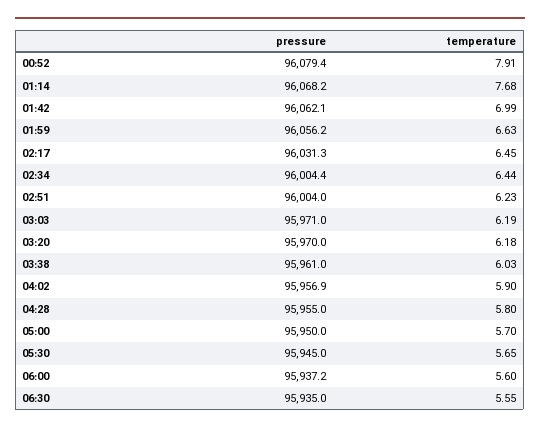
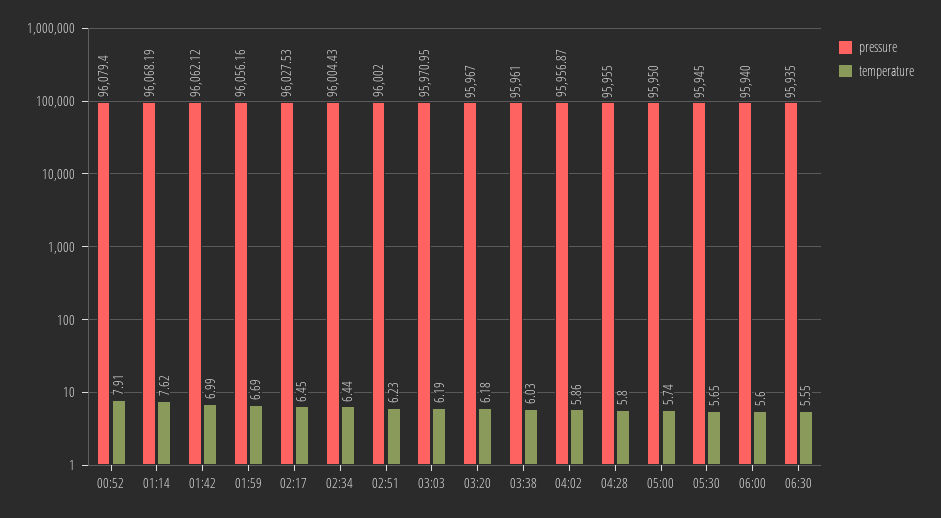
temperature, 01:14: 7.68 -> 7.62
temperature, 01:59: 6.63 -> 6.69
pressure, 02:17: 96031.3 -> 96027.53
pressure, 02:51: 96004 -> 96002
pressure, 03:20: 95970 -> 95967
temperature, 04:02: 5.9 -> 5.86
temperature, 05:00: 5.7 -> 5.74
pressure, 06:00: 95937.2 -> 95940

